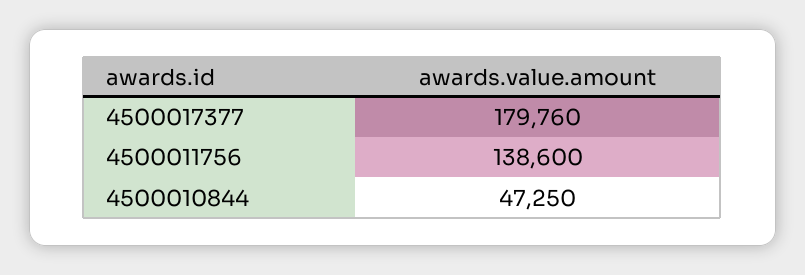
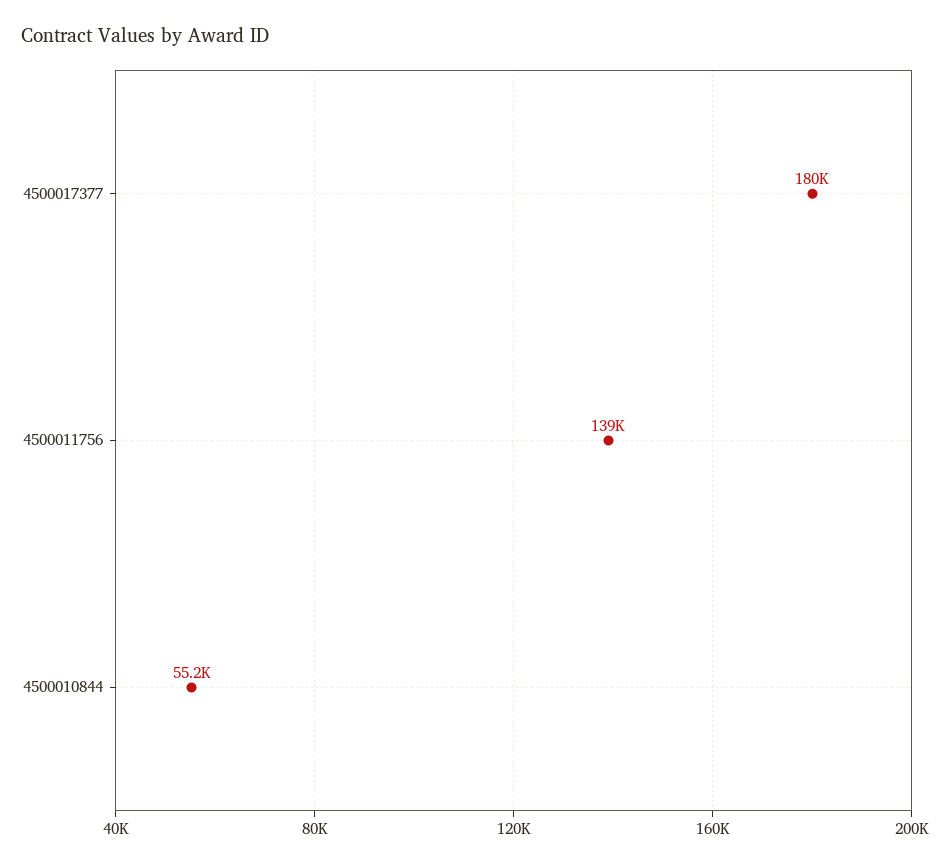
4500010844: 47250 -> 55200

